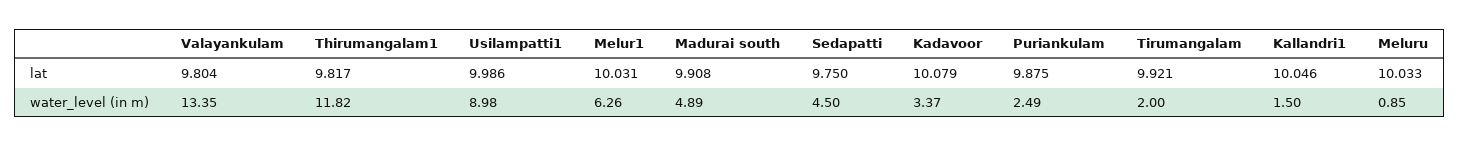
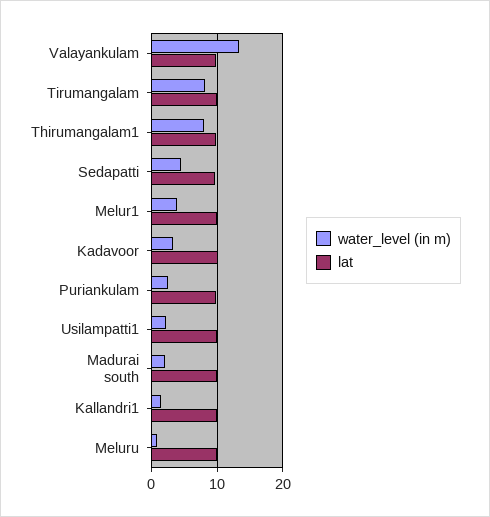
water_level (in m), Thirumangalam1: 11.82 -> 8
water_level (in m), Usilampatti1: 8.98 -> 2
water_level (in m), Melur1: 6.26 -> 4
water_level (in m), Madurai south: 4.89 -> 2
water_level (in m), Tirumangalam: 2 -> 8

